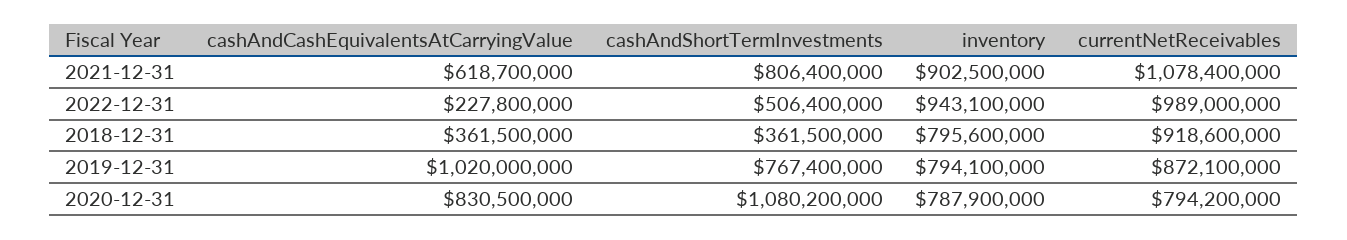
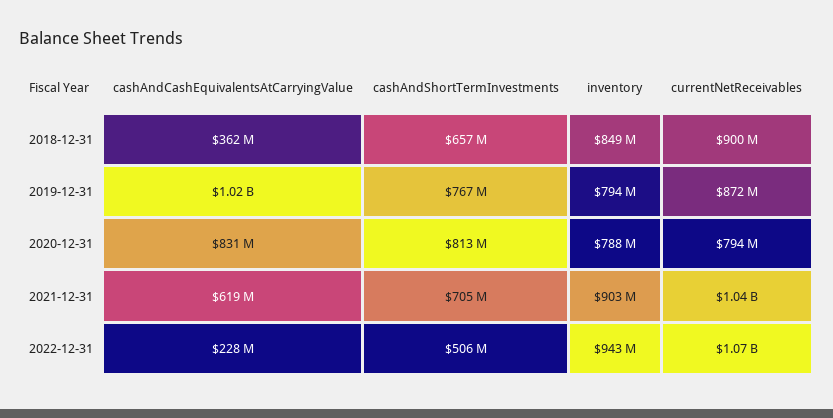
cashAndShortTermInvestments, 2021-12-31: 806400000 -> 705000000
currentNetReceivables, 2021-12-31: 1078400000 -> 1040000000
currentNetReceivables, 2022-12-31: 989000000 -> 1070000000
cashAndShortTermInvestments, 2018-12-31: 361500000 -> 657000000
inventory, 2018-12-31: 795600000 -> 849000000
currentNetReceivables, 2018-12-31: 918600000 -> 900000000
cashAndShortTermInvestments, 2020-12-31: 1080200000 -> 813000000

